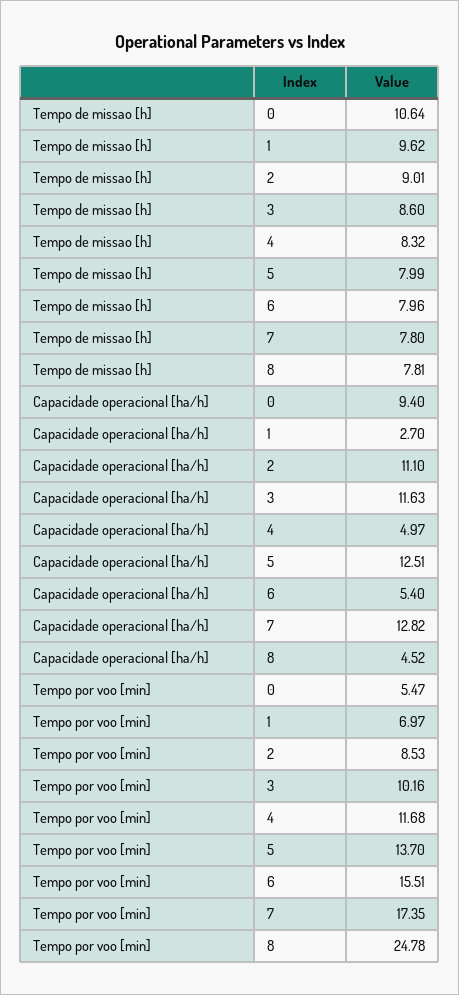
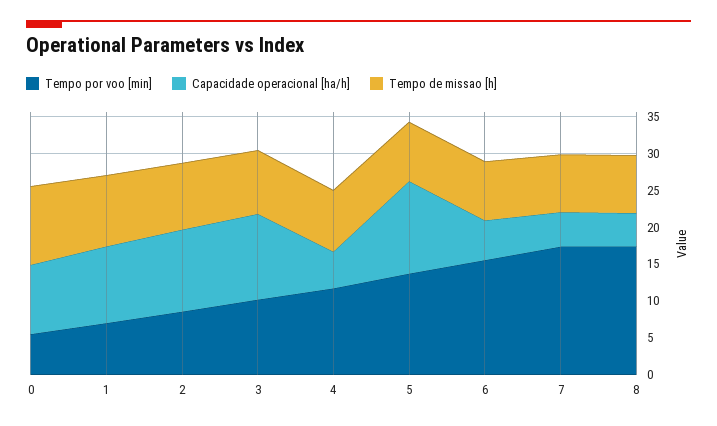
Capacidade operacional [ha/h], 1: 2.7 -> 10
Capacidade operacional [ha/h], 7: 12.82 -> 5
Tempo por voo [min], 8: 24.78 -> 17.5

